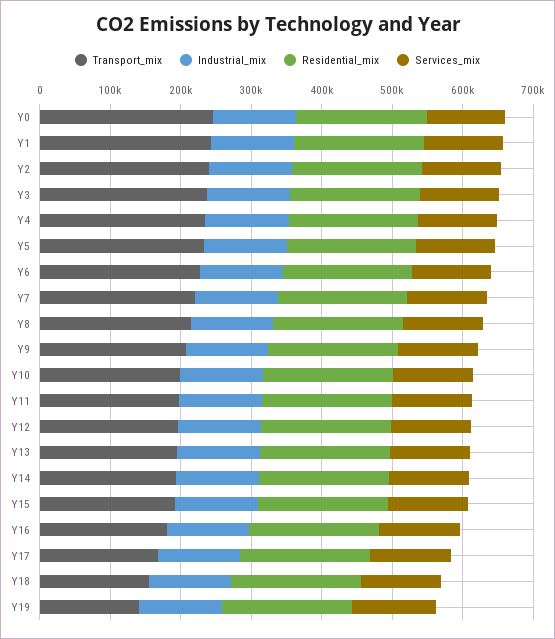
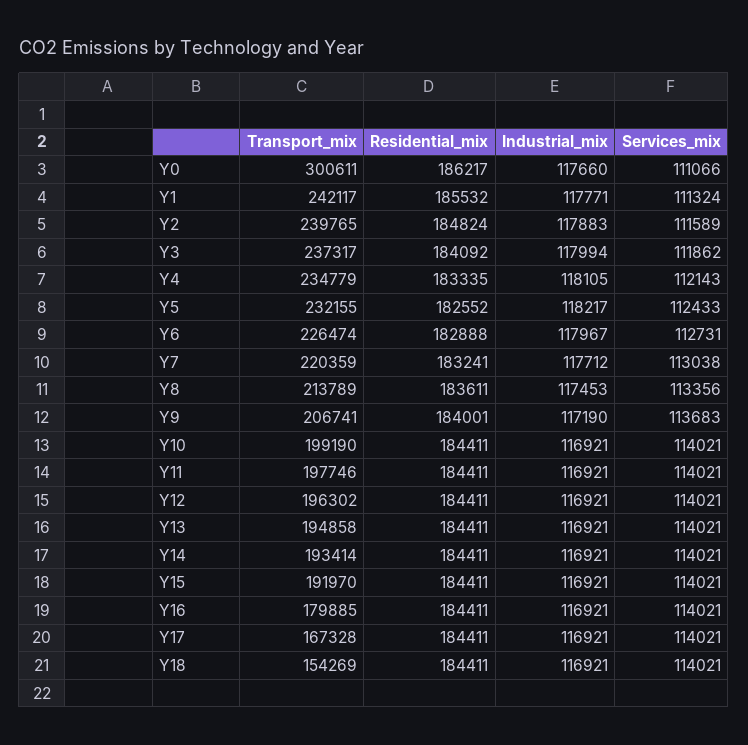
Transport_mix, Y0: 240000 -> 300611
Transport_mix, Y19: 140000 -> none
Industrial_mix, Y19: 120000 -> none
Residential_mix, Y19: 180000 -> none
Services_mix, Y19: 120000 -> none

